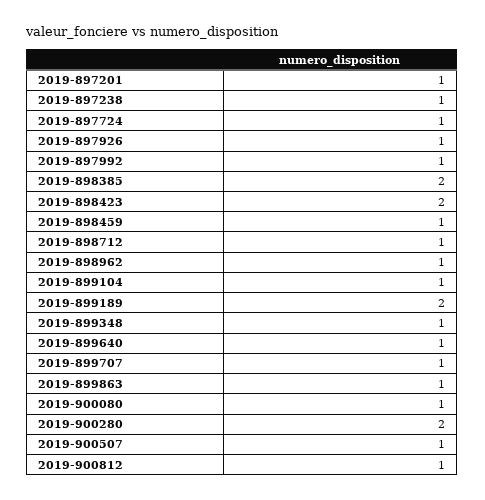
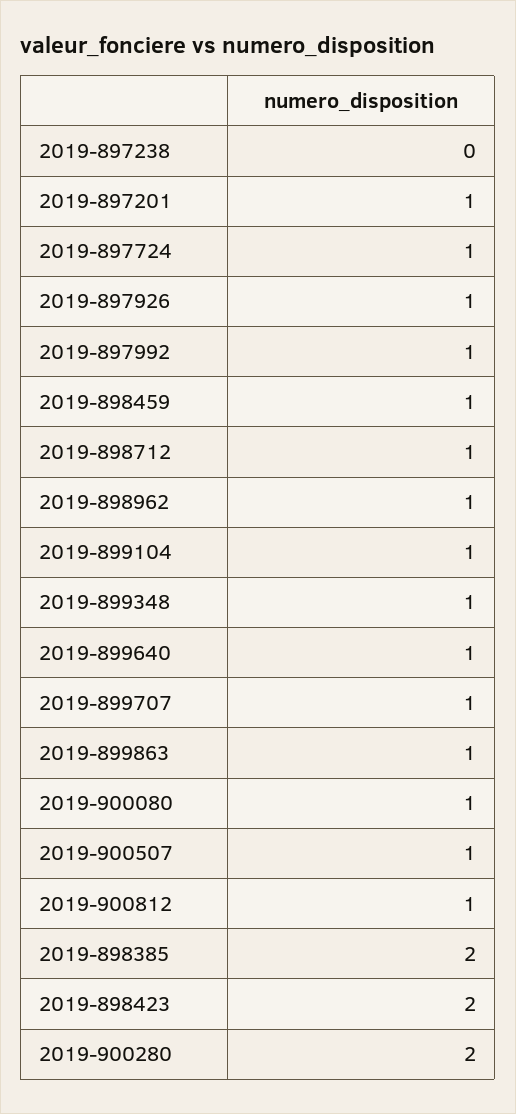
2019-897238: 1 -> 0
2019-899189: 2 -> none

